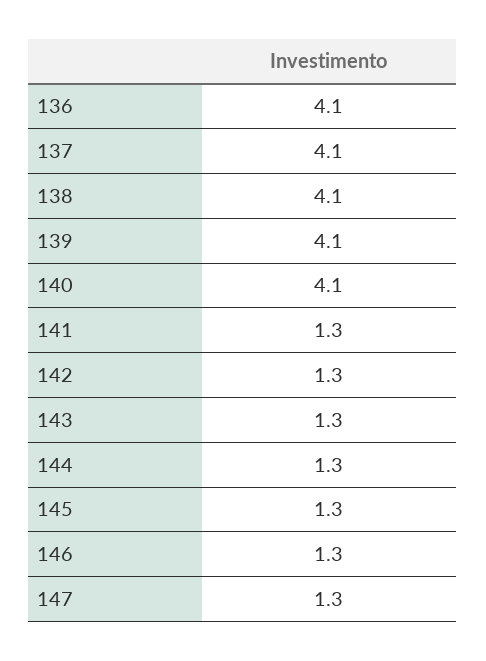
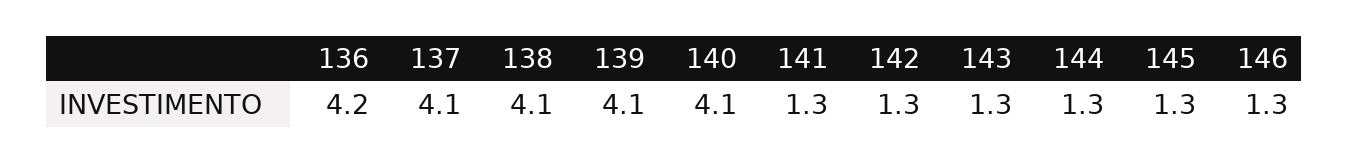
136: 4.1 -> 4.2
147: 1.3 -> none

